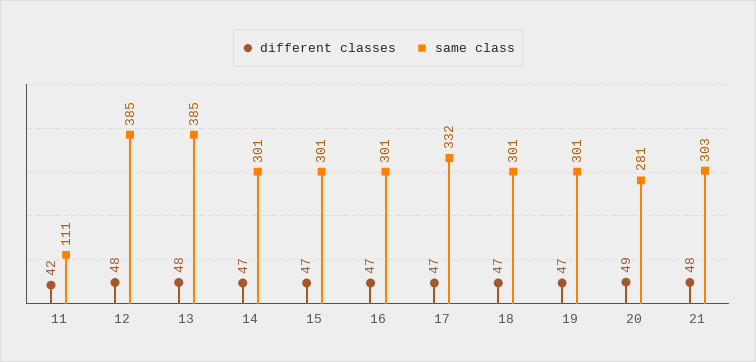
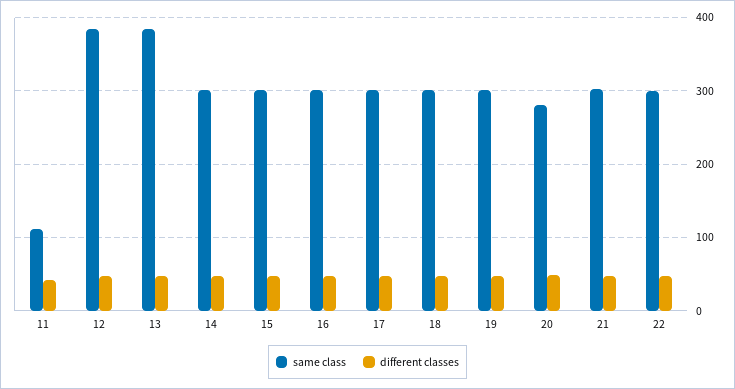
same class, 17: 332 -> 300
same class, 22: none -> 300
different classes, 22: none -> 50

